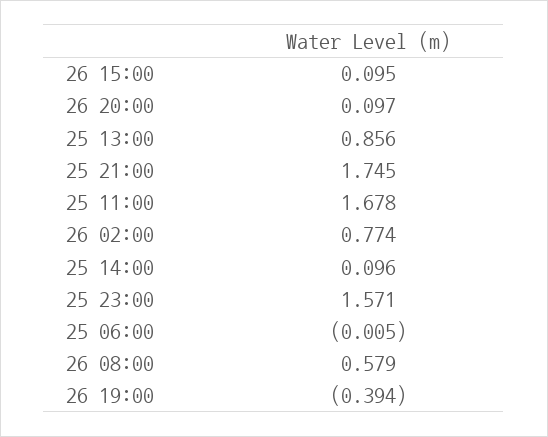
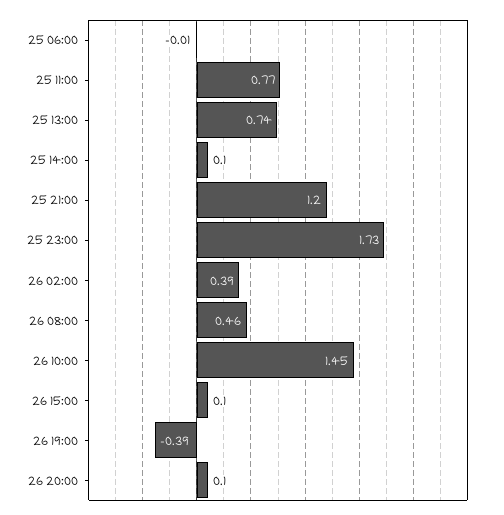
25 13:00: 0.856 -> 0.74
25 21:00: 1.745 -> 1.2
25 11:00: 1.678 -> 0.77
26 02:00: 0.774 -> 0.39
25 23:00: 1.571 -> 1.73
26 08:00: 0.579 -> 0.46
26 10:00: none -> 1.45

